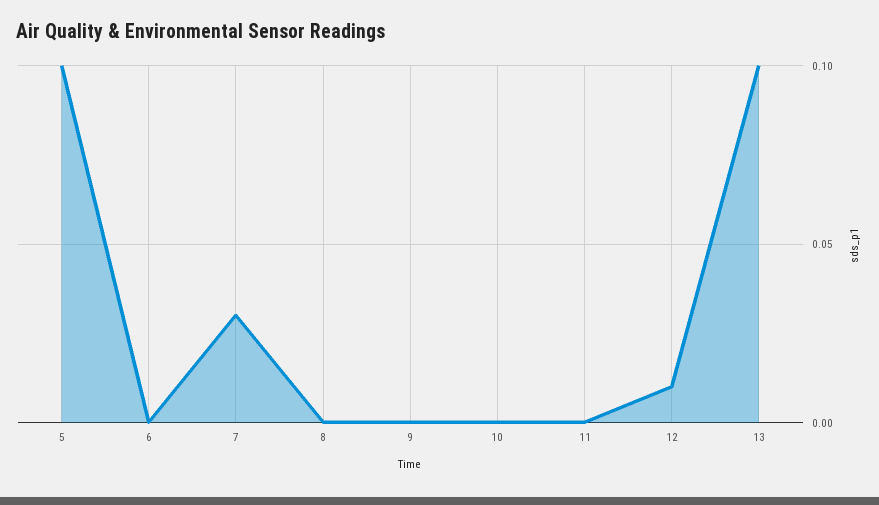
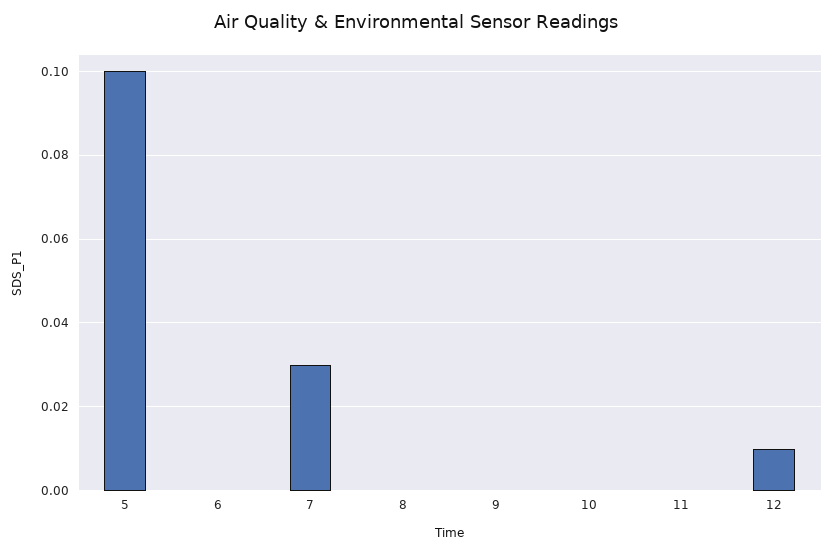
13: 0.1 -> none

